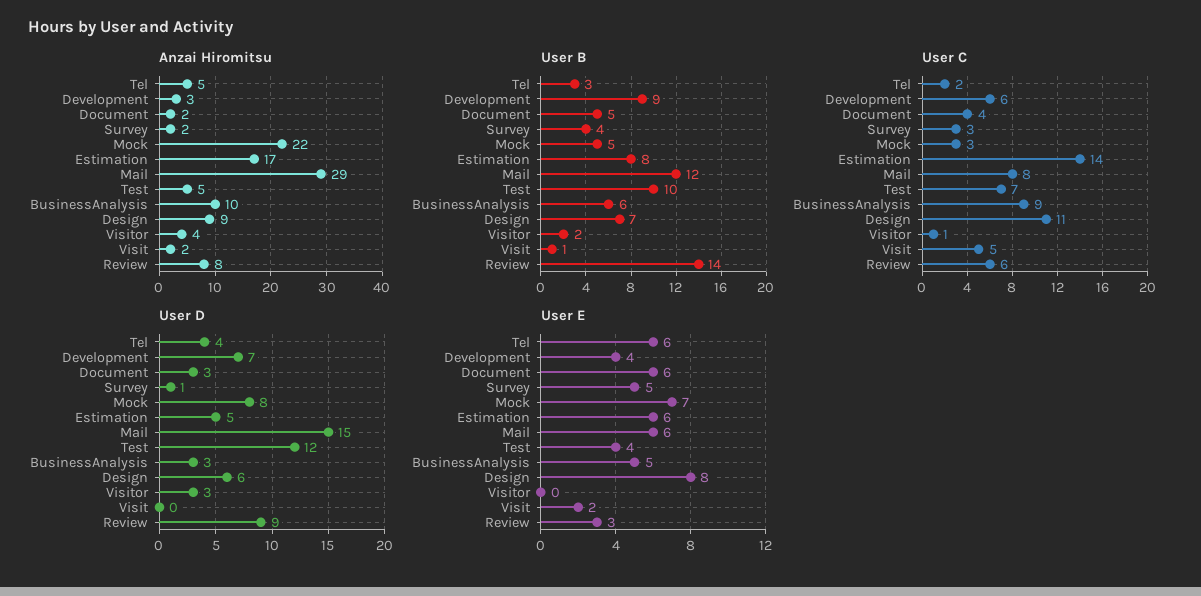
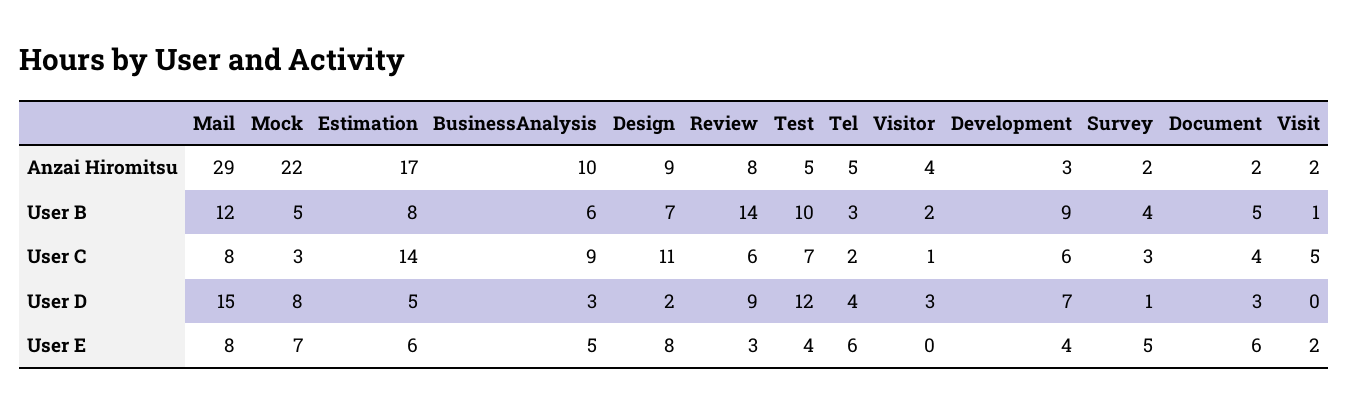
User D, Design: 6 -> 2
User E, Mail: 6 -> 8

